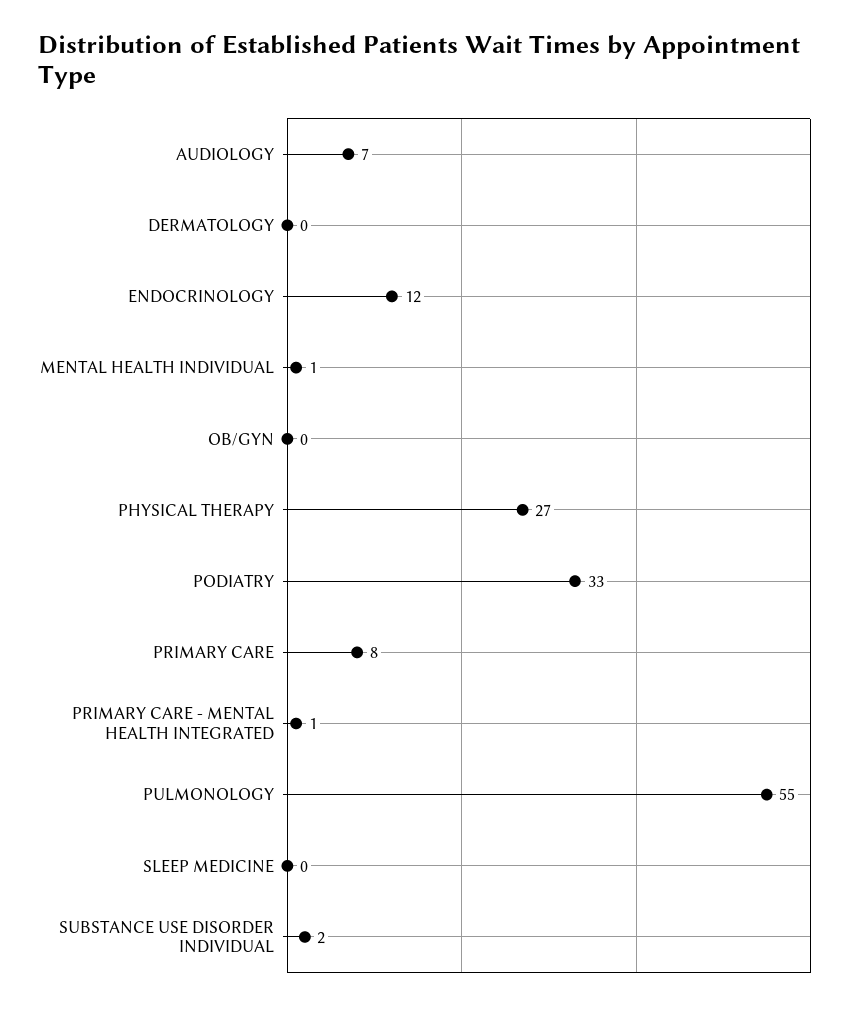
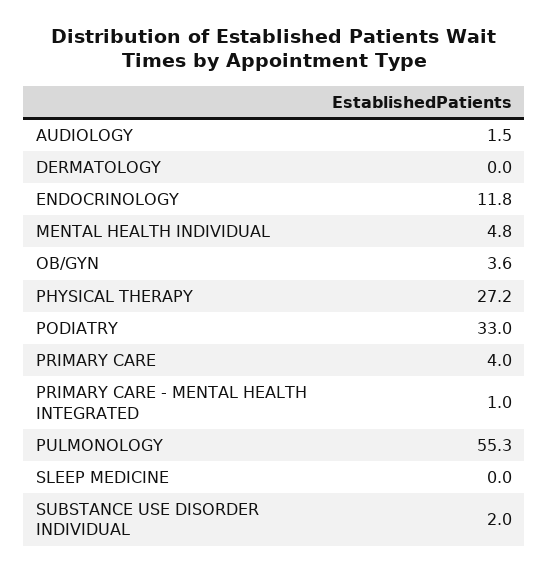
AUDIOLOGY: 7 -> 1.5
MENTAL HEALTH INDIVIDUAL: 1 -> 4.8
OB/GYN: 0 -> 3.6
PRIMARY CARE: 8 -> 4

